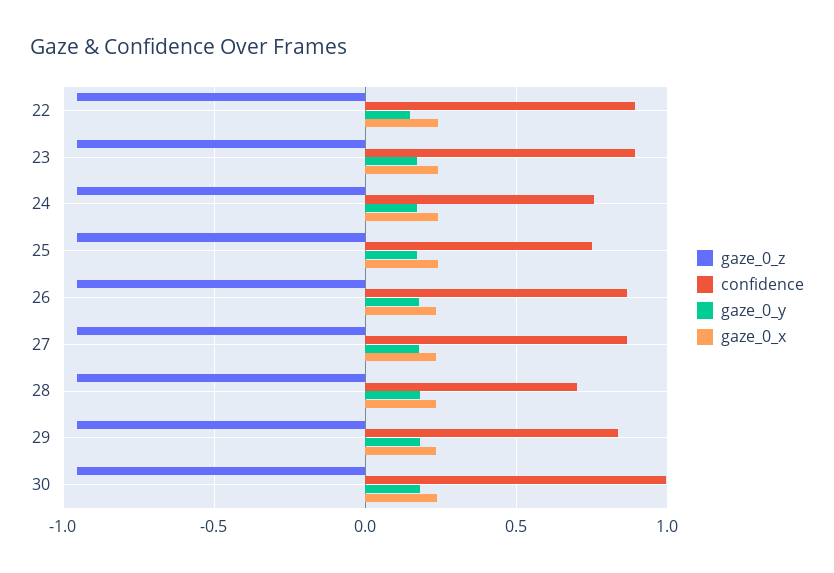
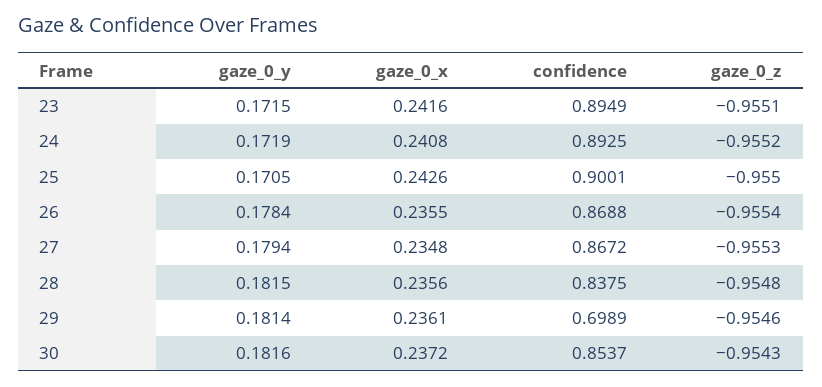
gaze_0_z, 22: -0.95 -> none
confidence, 22: 0.9 -> none
gaze_0_y, 22: 0.15 -> none
gaze_0_x, 22: 0.25 -> none
confidence, 24: 0.75 -> 0.8925
confidence, 25: 0.75 -> 0.9001
confidence, 28: 0.7 -> 0.8375
confidence, 29: 0.85 -> 0.6989
confidence, 30: 1 -> 0.8537

